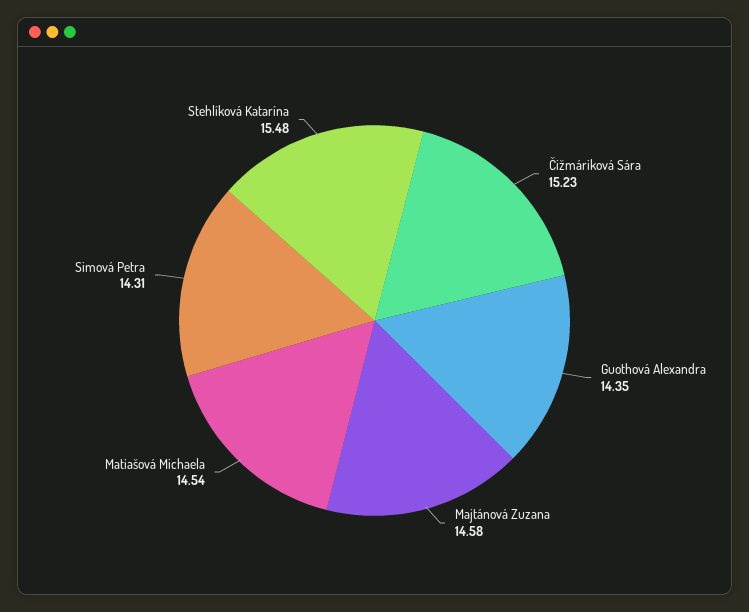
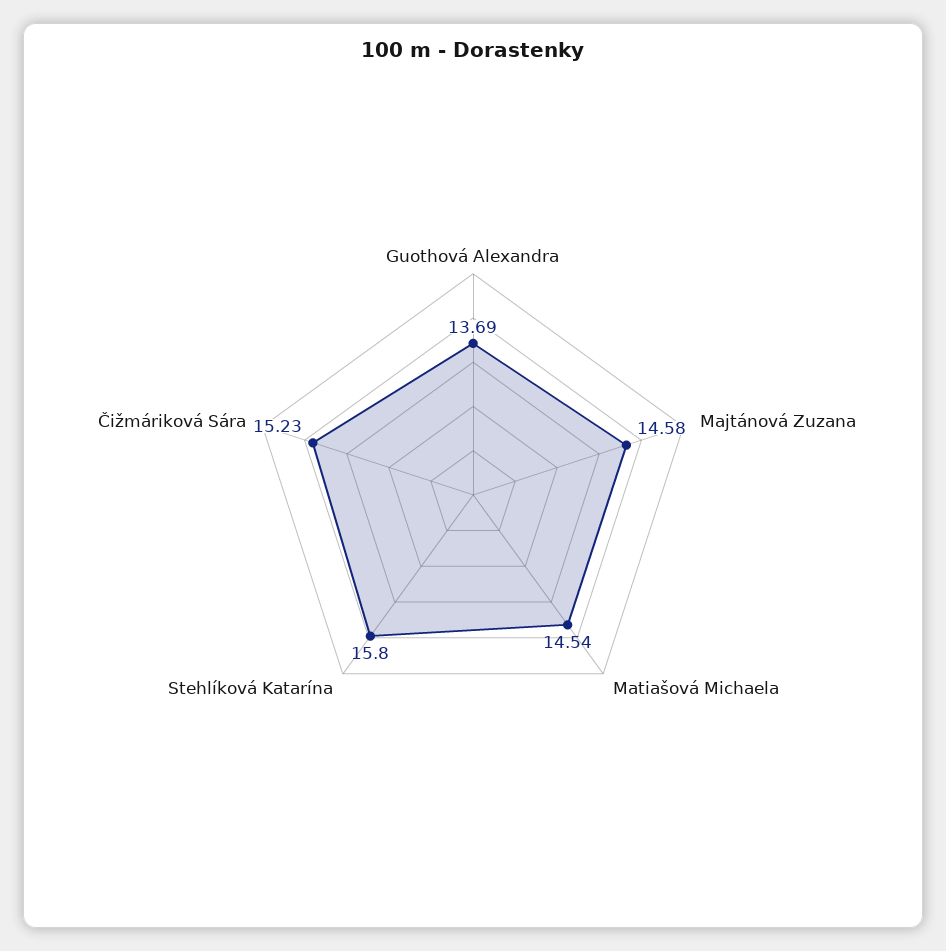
Guothová Alexandra: 14.35 -> 13.69
Simová Petra: 14.31 -> none
Stehlíková Katarína: 15.48 -> 15.8

